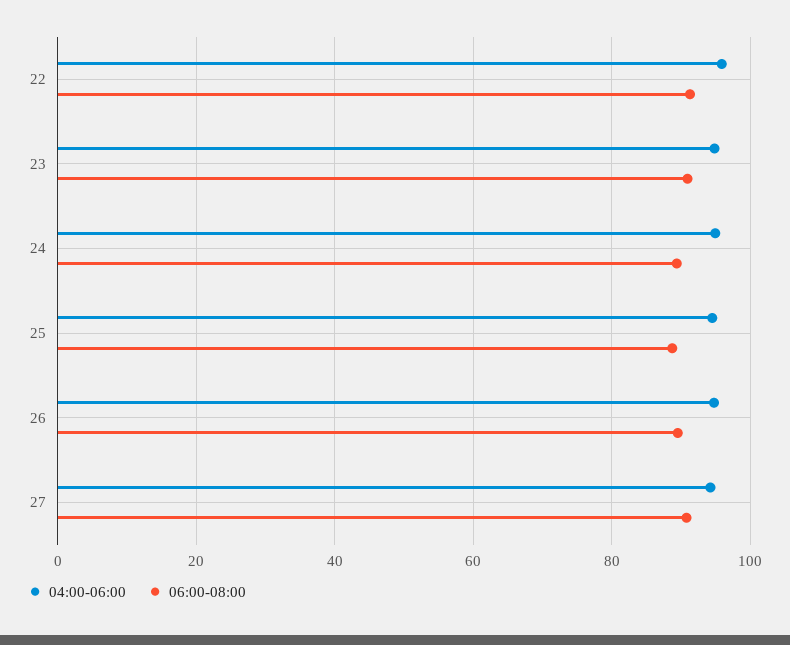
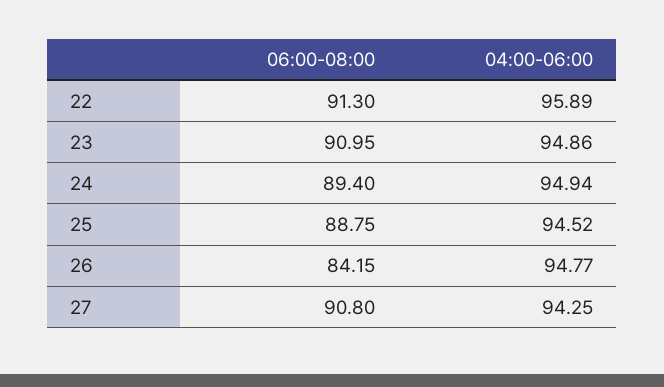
06:00-08:00, 26: 90 -> 84.15

